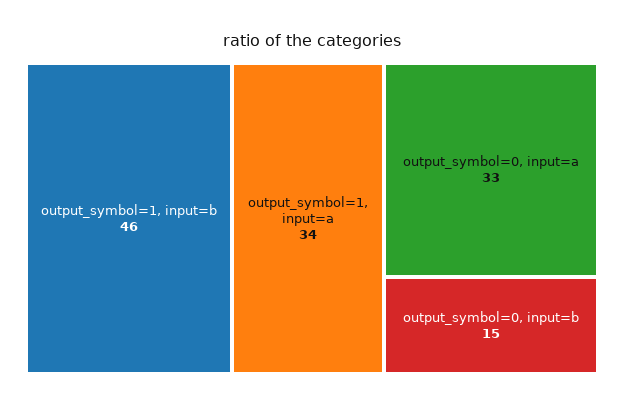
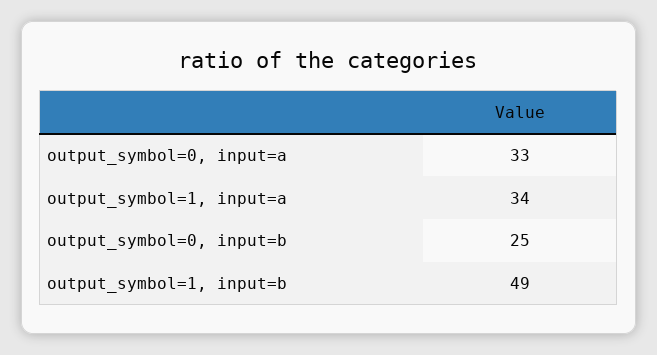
output_symbol=1, input=b: 46 -> 49
output_symbol=0, input=b: 15 -> 25

